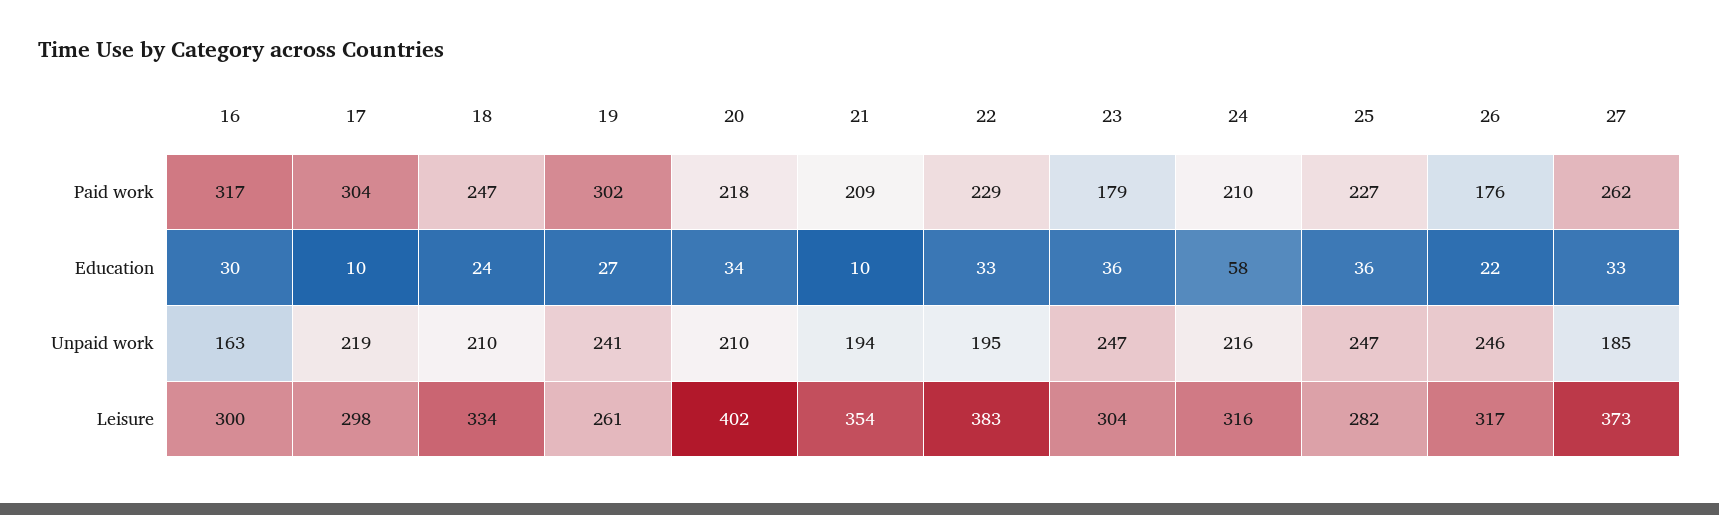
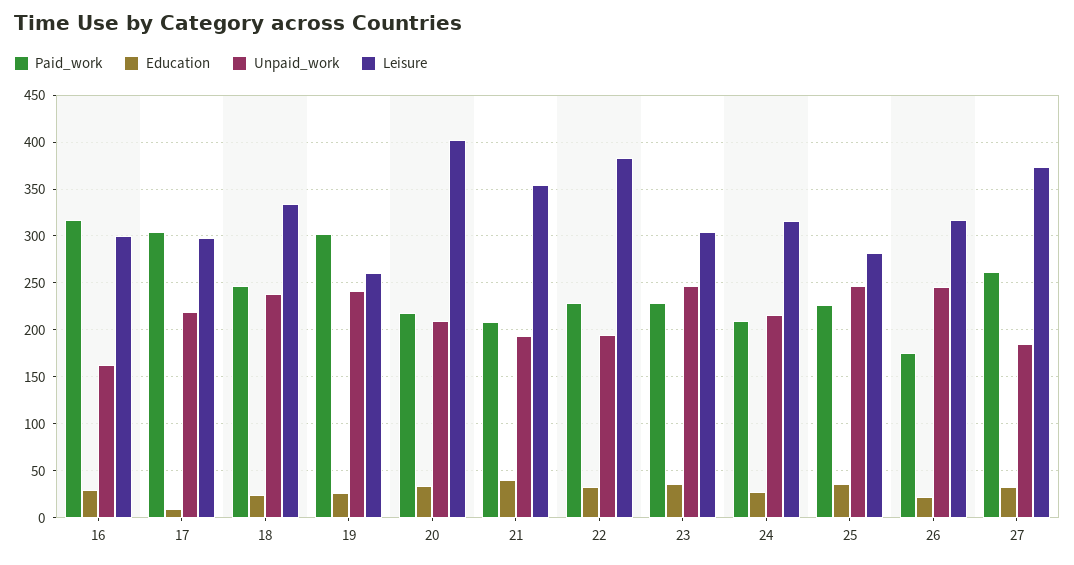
Paid work, 23: 179 -> 230
Education, 21: 10 -> 40
Education, 24: 58 -> 30
Unpaid work, 18: 210 -> 240

